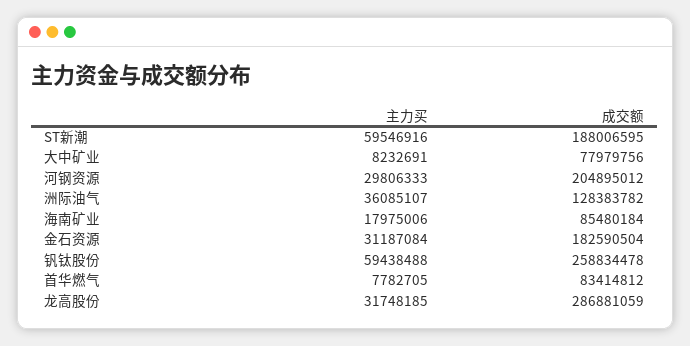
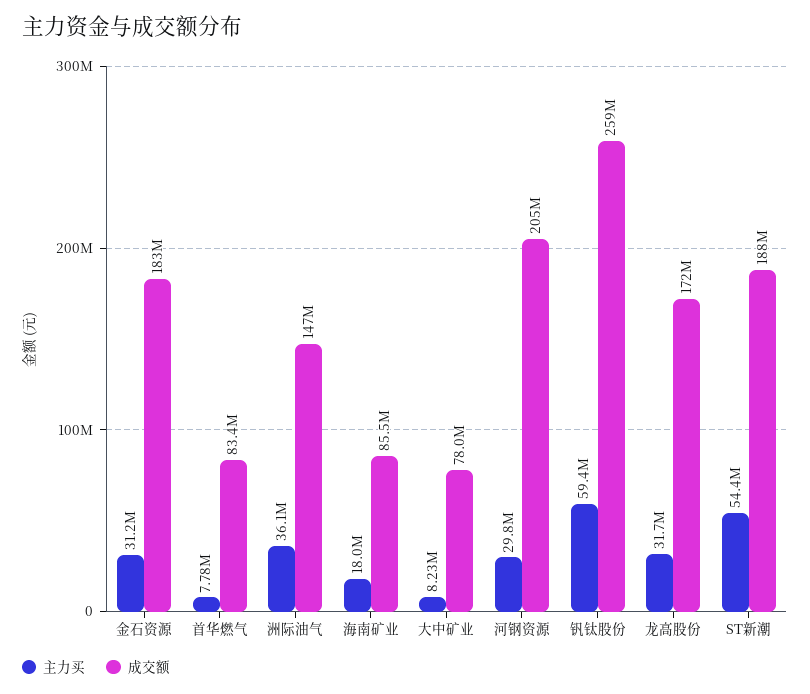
主力买, ST新潮: 59546916 -> 54400000
成交额, 洲际油气: 128383782 -> 147000000
成交额, 龙高股份: 286881059 -> 172000000

